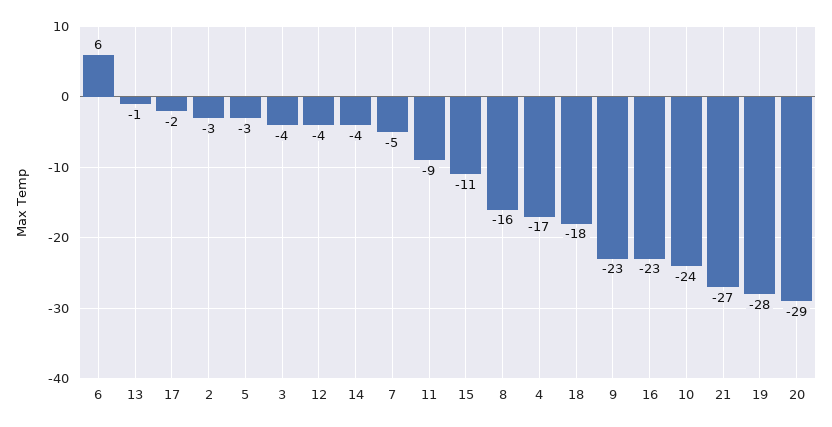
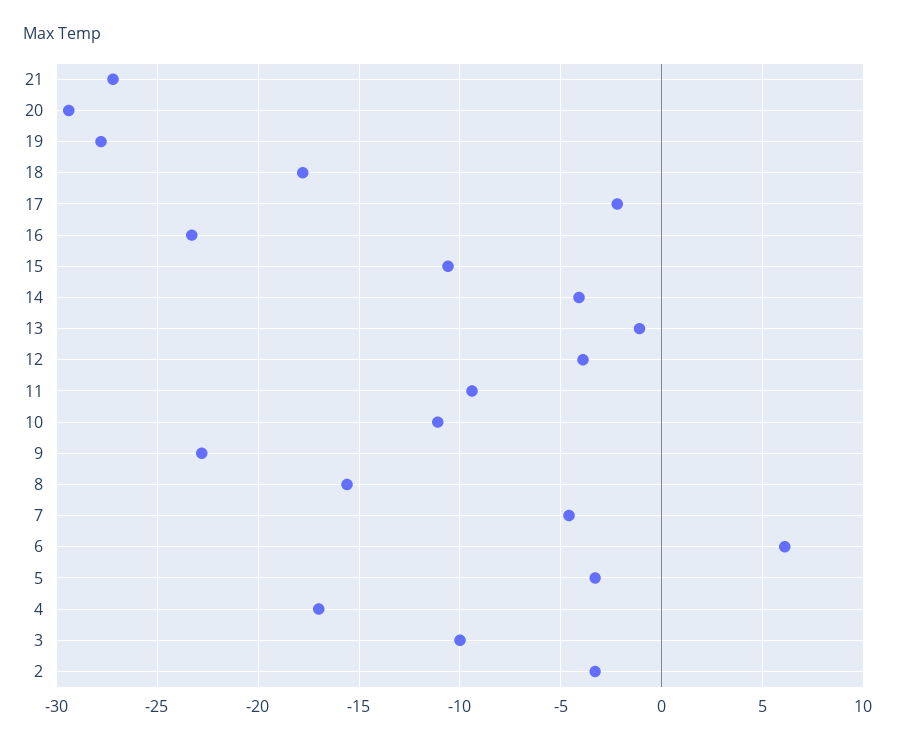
3: -4 -> -10
10: -24 -> -11

